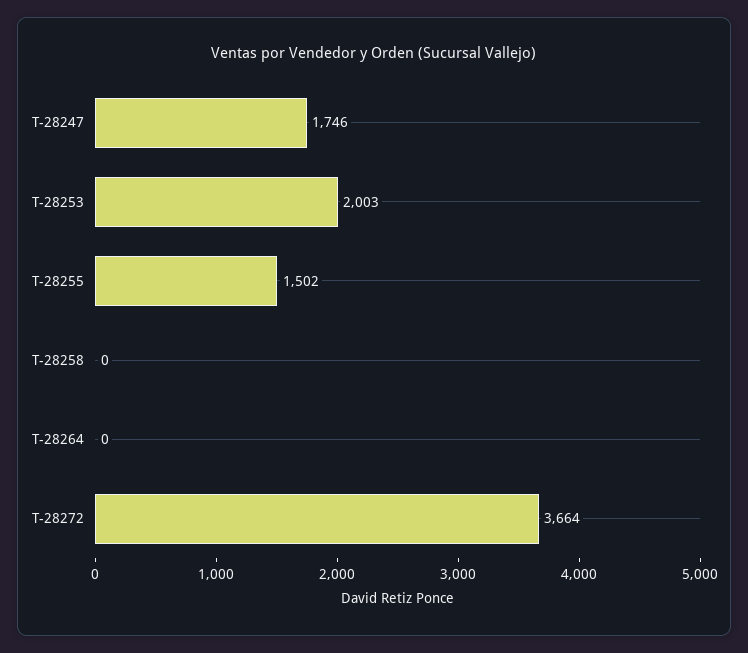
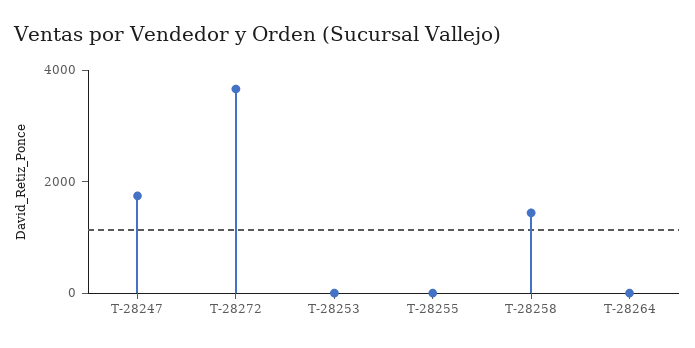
T-28253: 2003 -> 0
T-28255: 1502 -> 0
T-28258: 0 -> 1500

